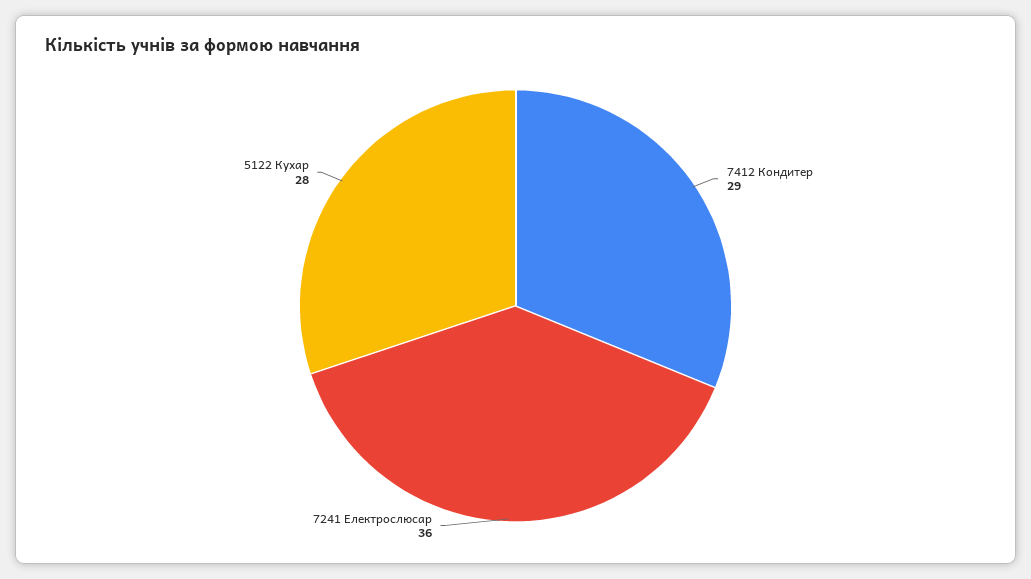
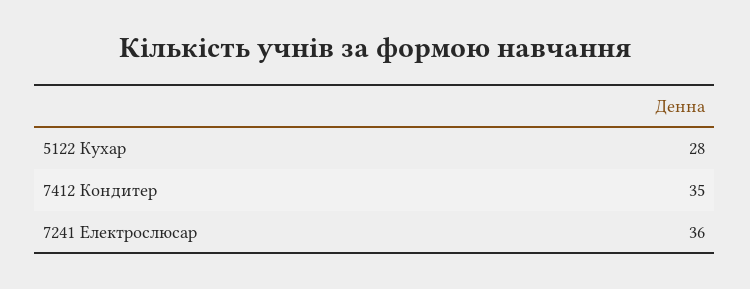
7412 Кондитер: 29 -> 35

